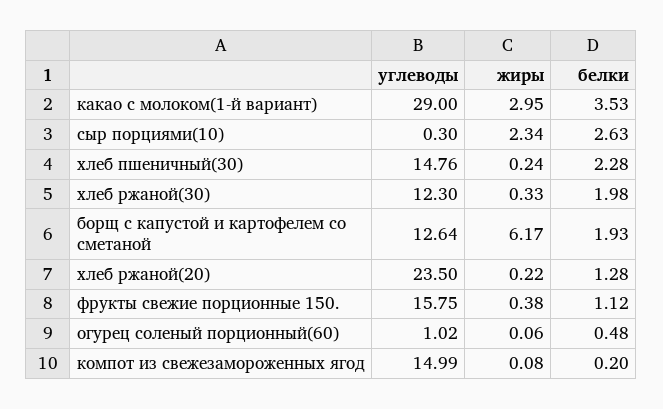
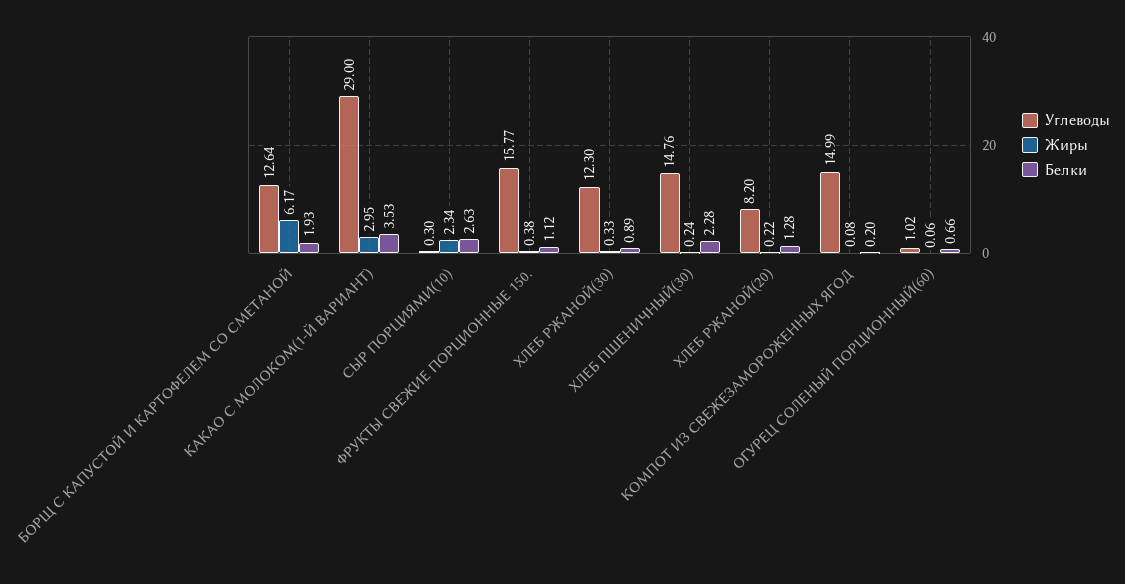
белки, хлеб ржаной(30): 1.98 -> 0.89
углеводы, хлеб ржаной(20): 23.5 -> 8.2
углеводы, фрукты свежие порционные 150.: 15.75 -> 15.77
белки, огурец соленый порционный(60): 0.48 -> 0.66

